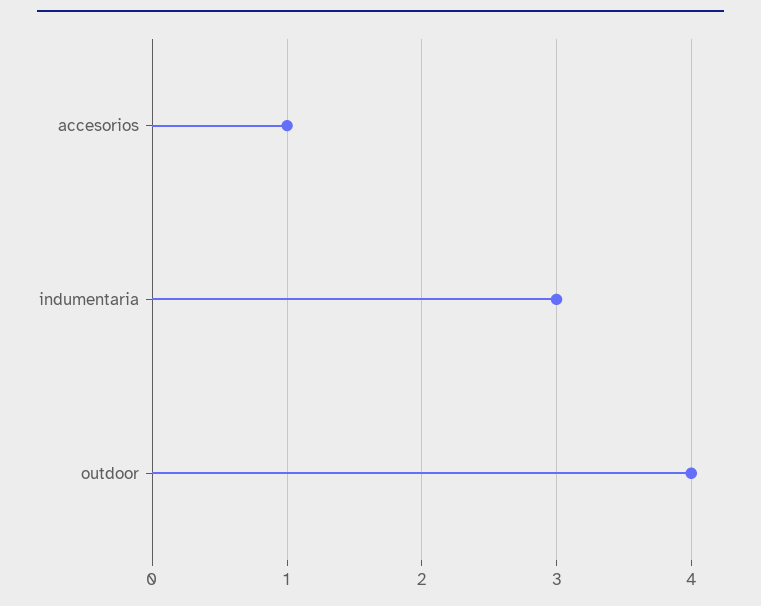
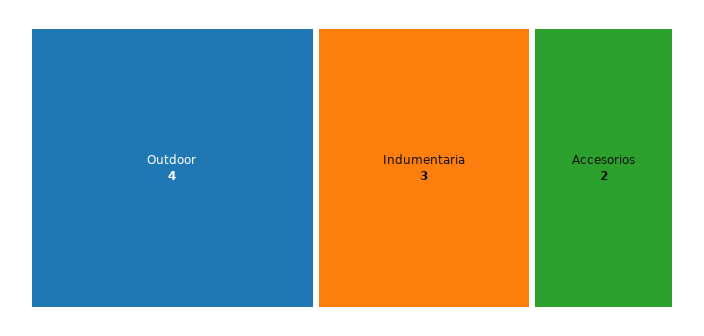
accesorios: 1 -> 2

